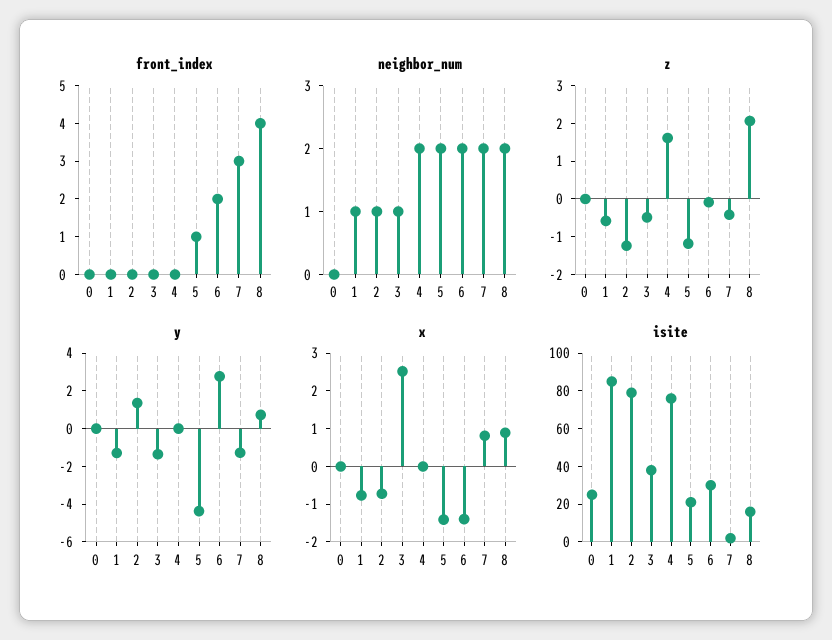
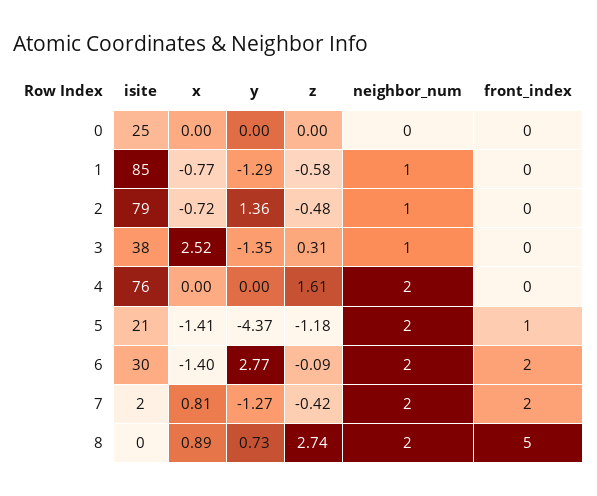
front_index, 7: 3 -> 2
front_index, 8: 4 -> 5
z, 2: -1.25 -> -0.48
z, 3: -0.5 -> 0.31
z, 8: 2 -> 2.74
isite, 8: 15 -> 0

